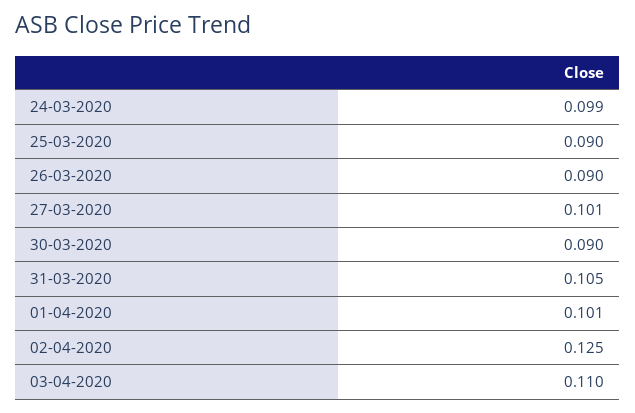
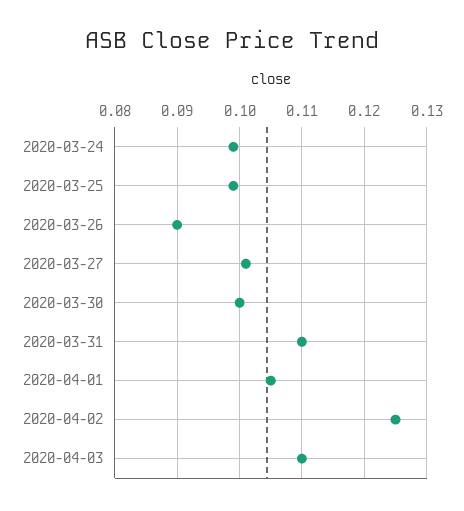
25-03-2020: 0.09 -> 0.099
30-03-2020: 0.09 -> 0.1
31-03-2020: 0.105 -> 0.11
01-04-2020: 0.101 -> 0.105

